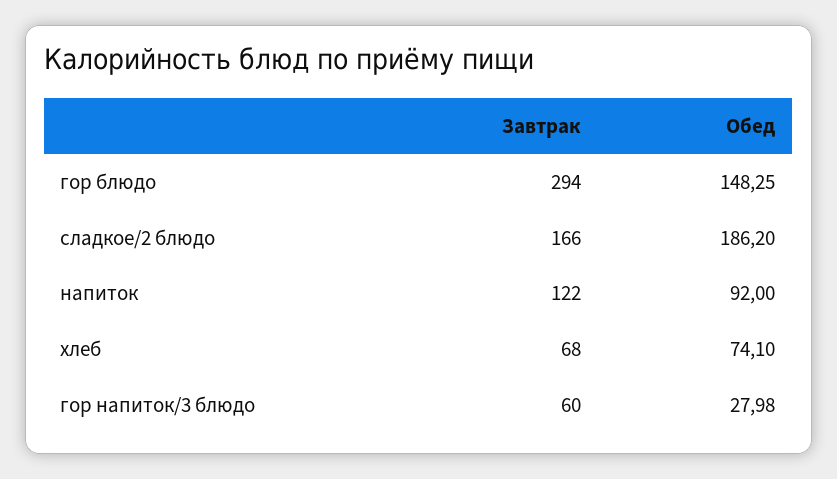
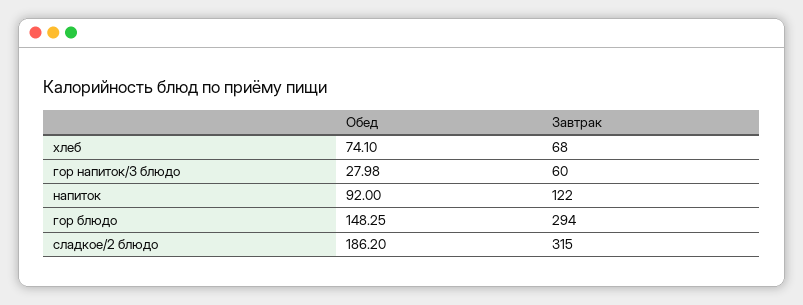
Завтрак, сладкое/2 блюдо: 166 -> 315

